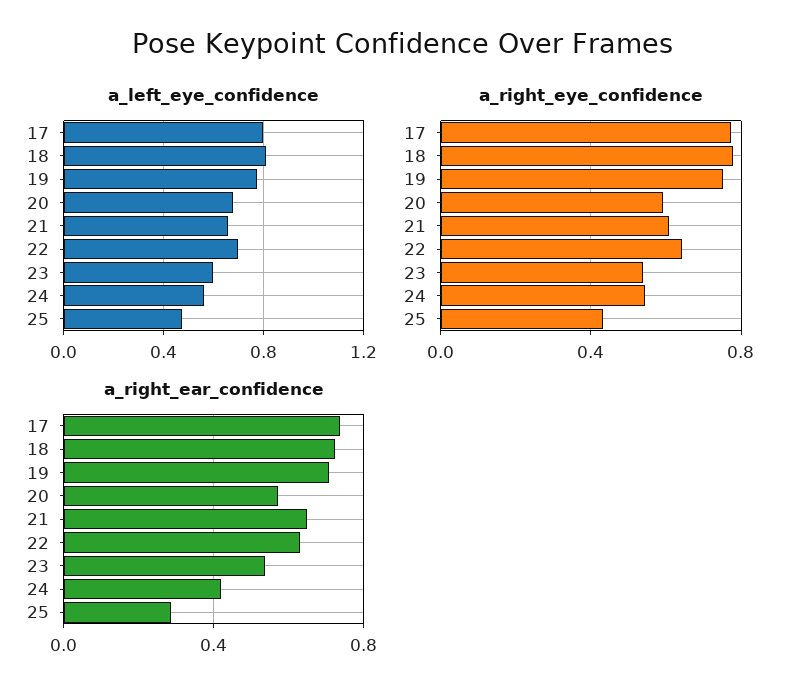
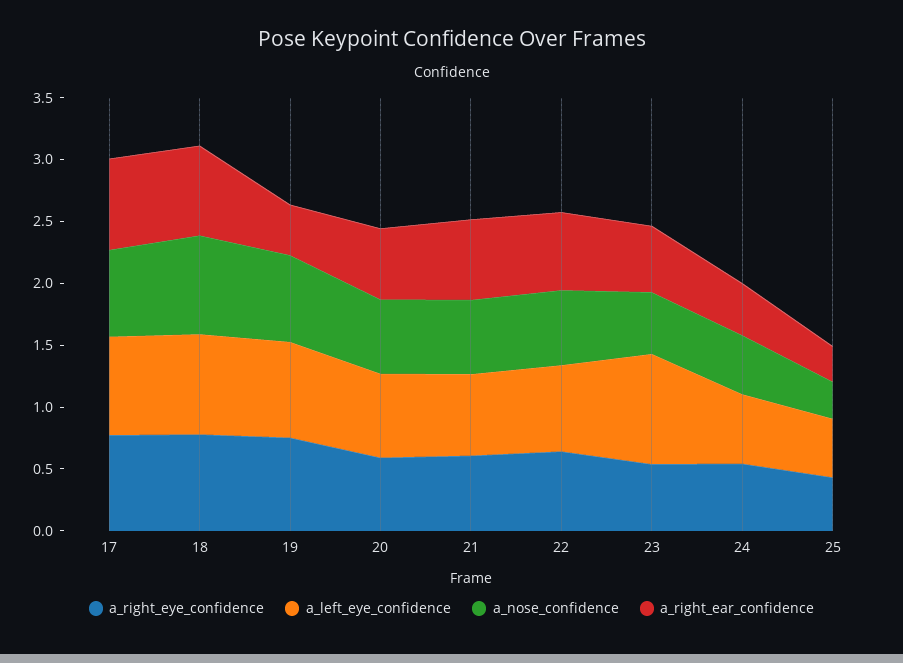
a_left_eye_confidence, 23: 0.6 -> 0.9
a_right_ear_confidence, 19: 0.7 -> 0.4
a_nose_confidence, 17: none -> 0.7
a_nose_confidence, 18: none -> 0.8
a_nose_confidence, 19: none -> 0.7
a_nose_confidence, 20: none -> 0.6
a_nose_confidence, 21: none -> 0.6
a_nose_confidence, 22: none -> 0.6
a_nose_confidence, 23: none -> 0.5
a_nose_confidence, 24: none -> 0.5
a_nose_confidence, 25: none -> 0.3

